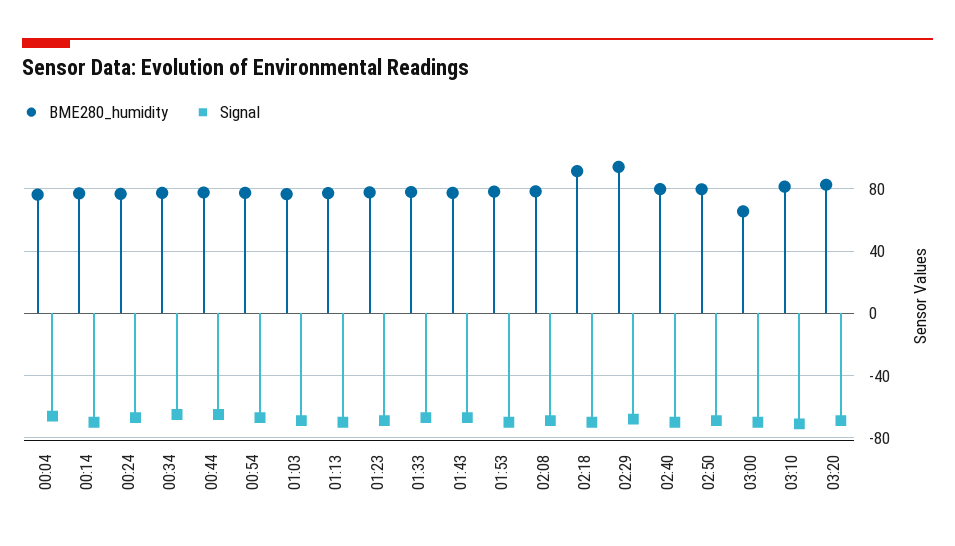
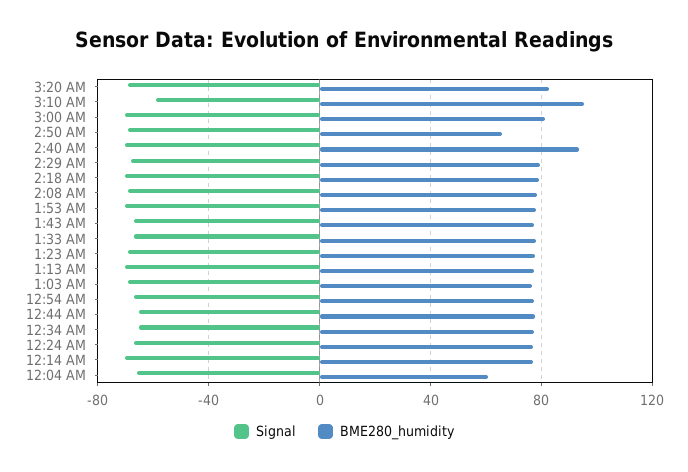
BME280_humidity, 00:04: 75 -> 60
BME280_humidity, 02:18: 90 -> 80
BME280_humidity, 02:29: 95 -> 80
BME280_humidity, 02:40: 80 -> 95
BME280_humidity, 02:50: 80 -> 65
BME280_humidity, 03:00: 65 -> 80
BME280_humidity, 03:10: 80 -> 95
Signal, 03:10: -70 -> -60

